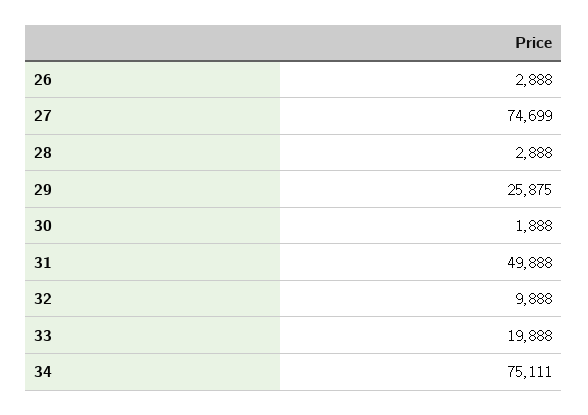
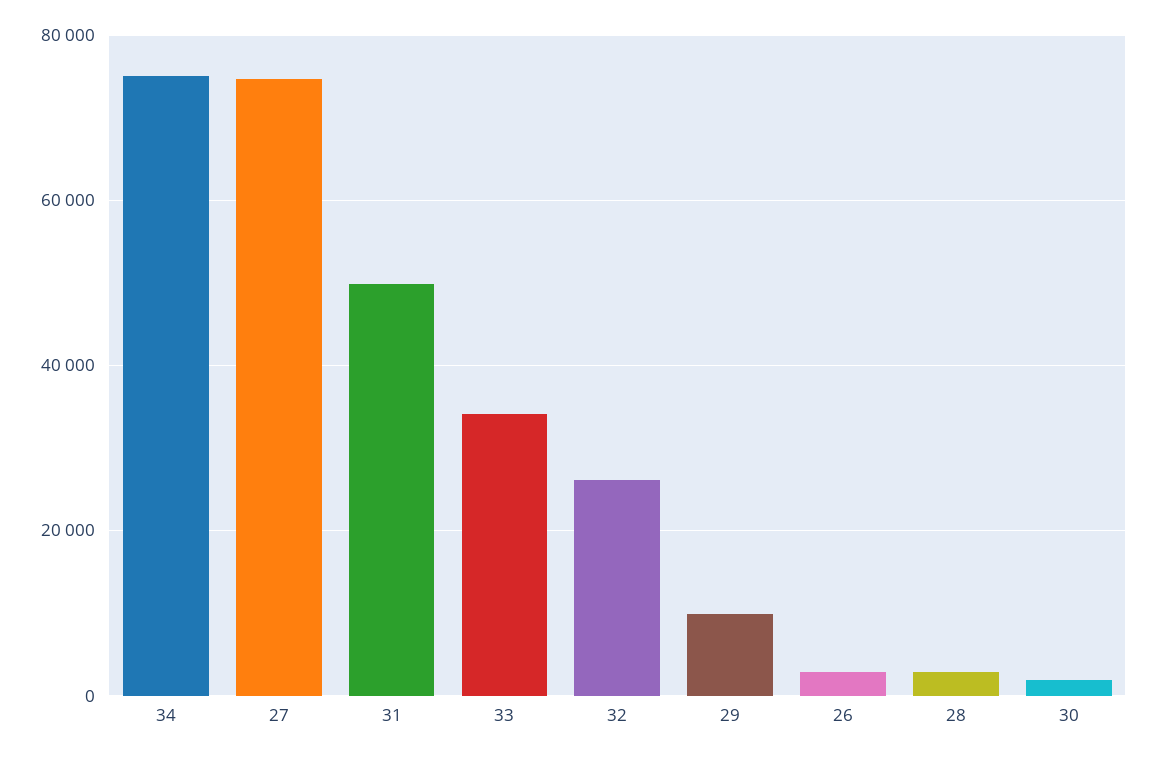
29: 25875 -> 10000
32: 9888 -> 26000
33: 19888 -> 34000

